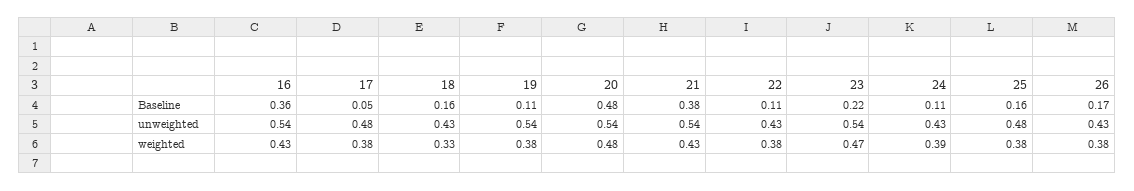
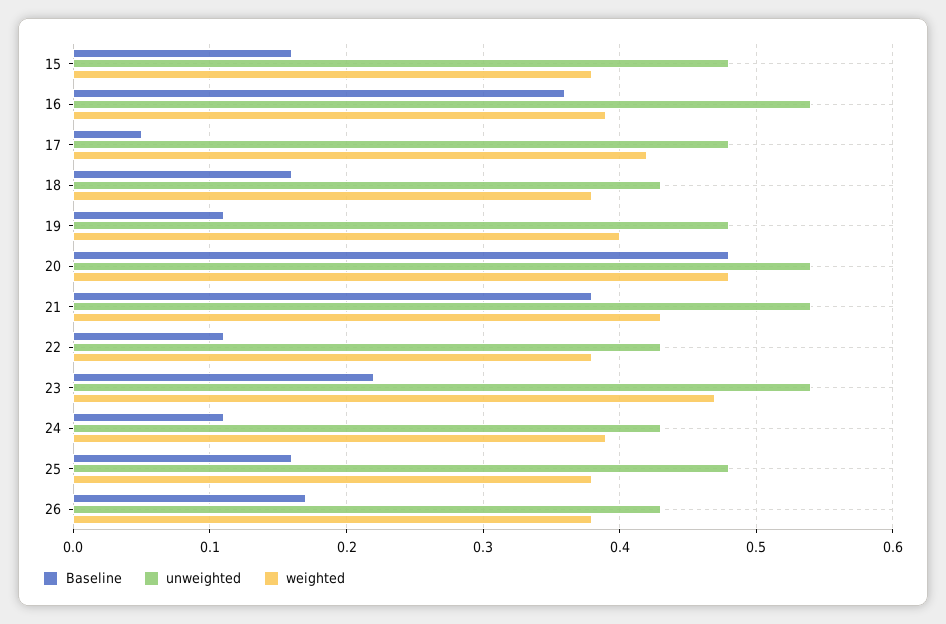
unweighted, 19: 0.54 -> 0.48
weighted, 16: 0.43 -> 0.39
weighted, 17: 0.38 -> 0.42
weighted, 18: 0.33 -> 0.38
weighted, 19: 0.38 -> 0.4
Baseline, 15: none -> 0.16
unweighted, 15: none -> 0.48
weighted, 15: none -> 0.38

